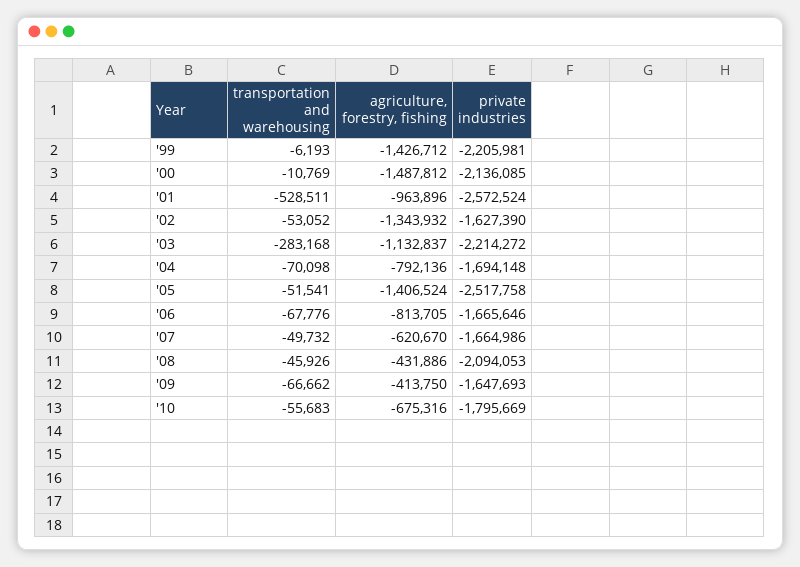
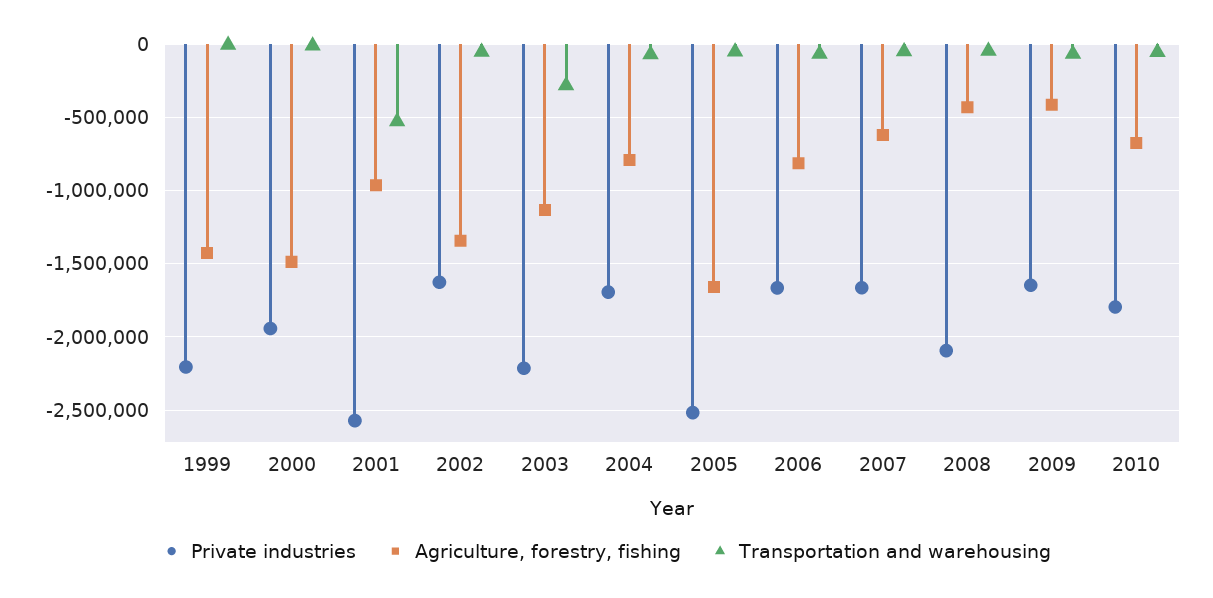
private industries, '00: -2136085 -> -1950000
agriculture, forestry, fishing, '05: -1406524 -> -1650000

